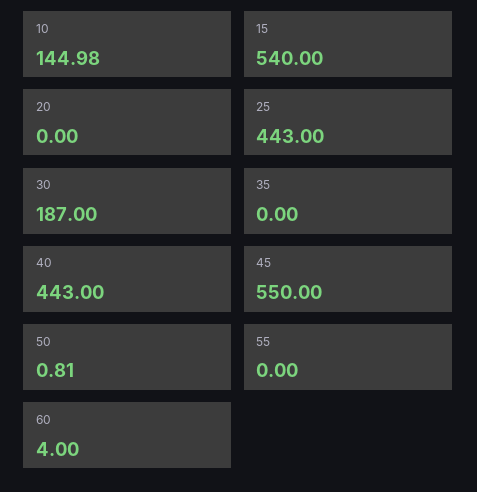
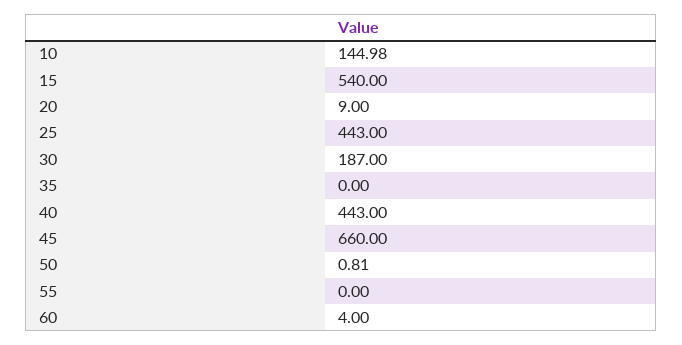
20: 0 -> 9
45: 550 -> 660

